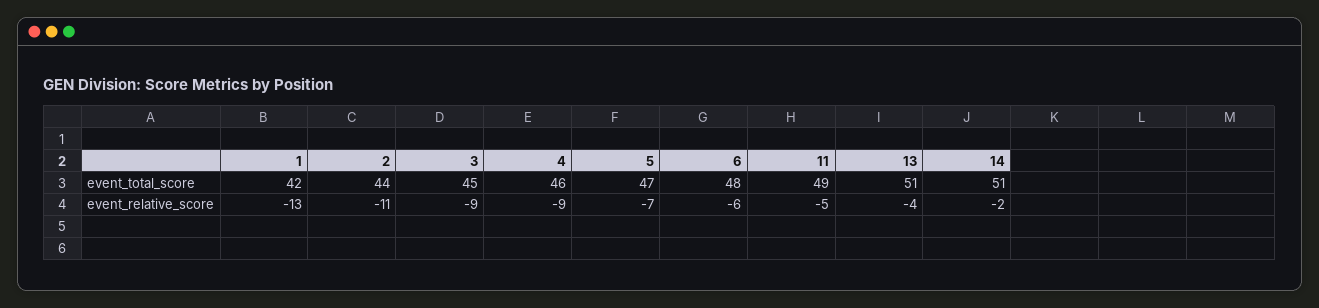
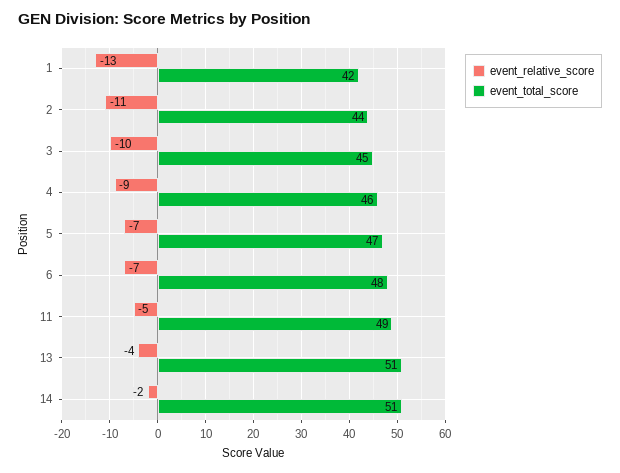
event_relative_score, 3: -9 -> -10
event_relative_score, 6: -6 -> -7

